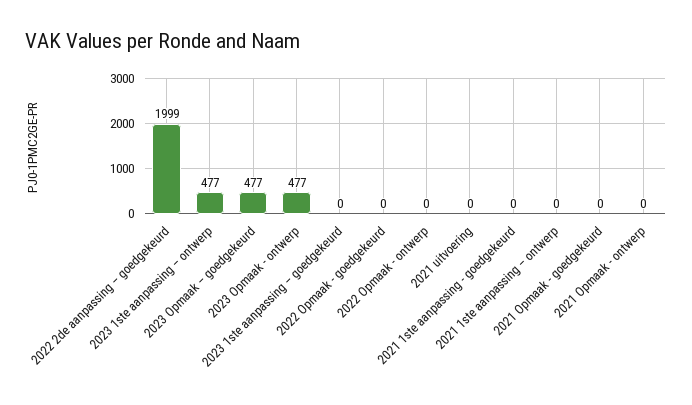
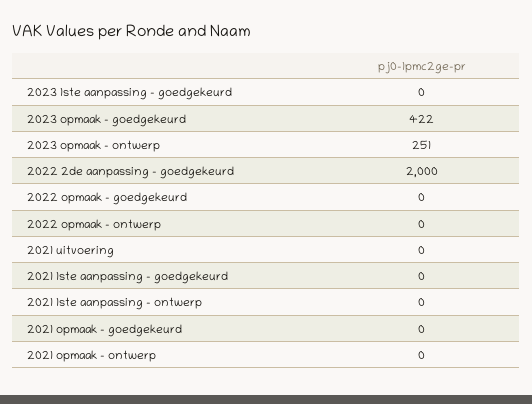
2022 2de aanpassing – goedgekeurd: 1999 -> 2000
2023 1ste aanpassing – ontwerp: 477 -> none
2023 Opmaak – goedgekeurd: 477 -> 422
2023 Opmaak - ontwerp: 477 -> 251

